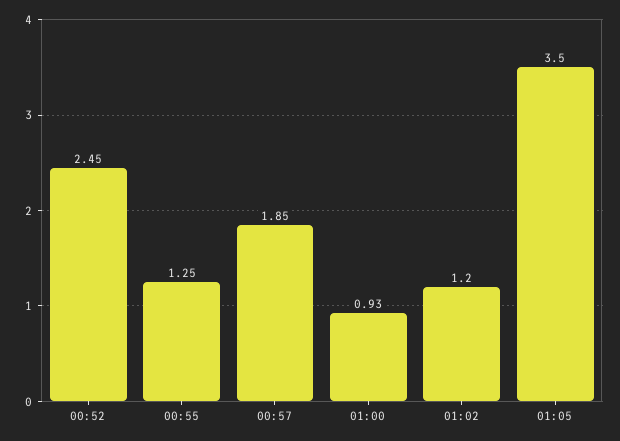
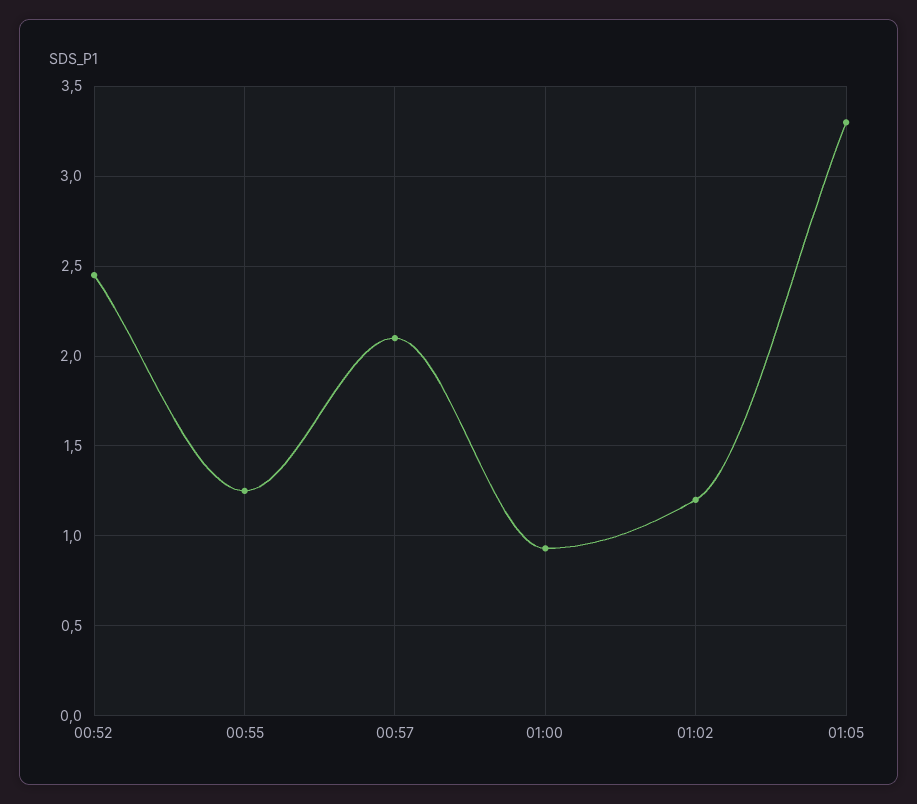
00:57: 1.85 -> 2.1
01:05: 3.5 -> 3.3

